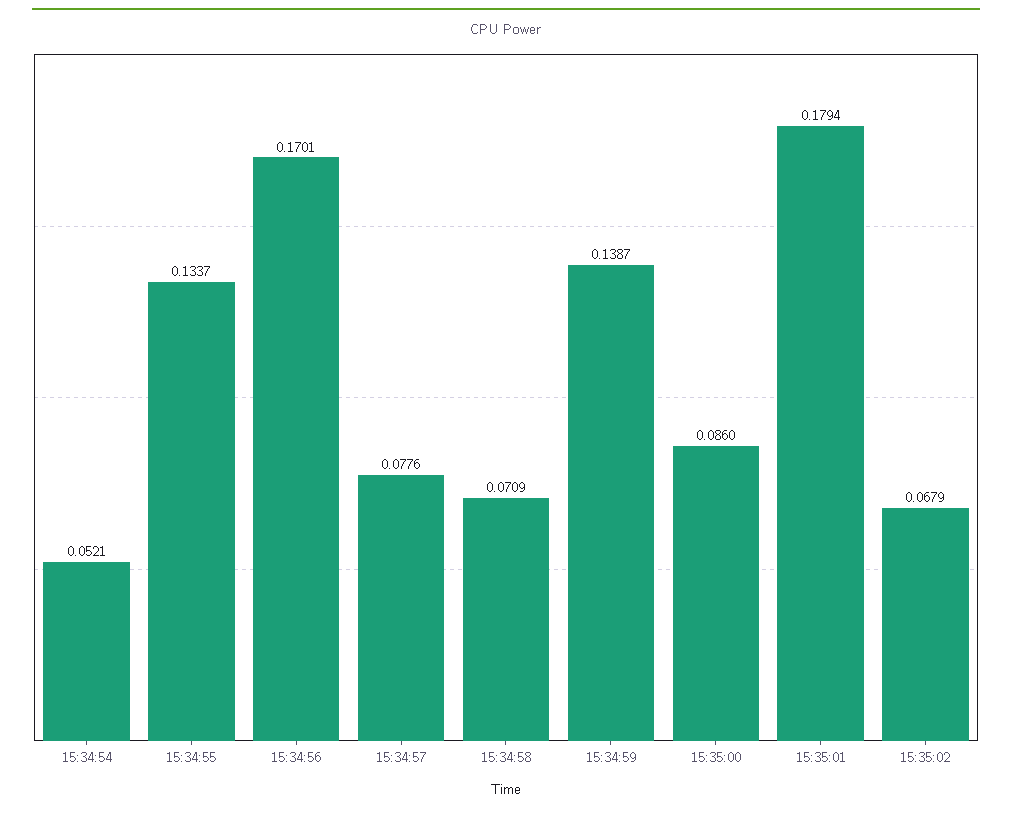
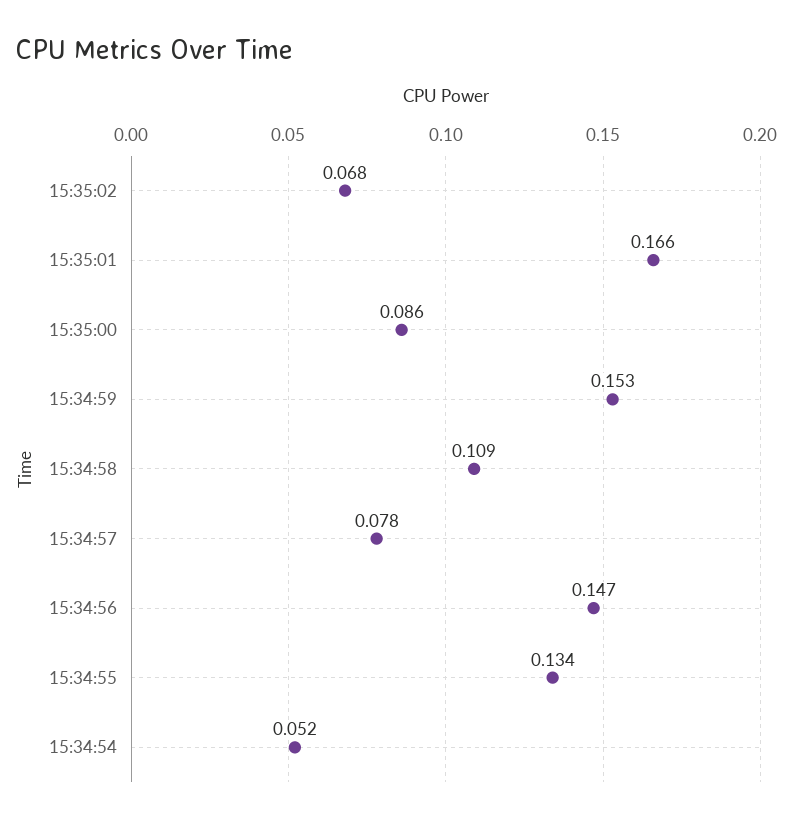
15:34:56: 0.1701 -> 0.147
15:34:58: 0.0709 -> 0.109
15:34:59: 0.1387 -> 0.153
15:35:01: 0.1794 -> 0.166

